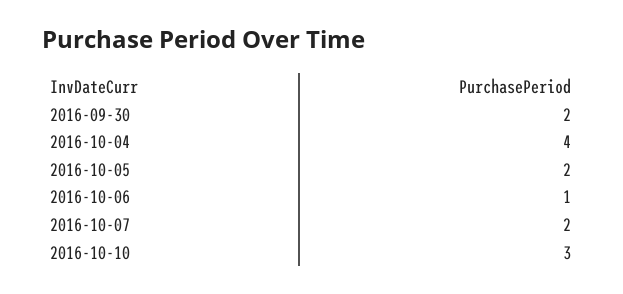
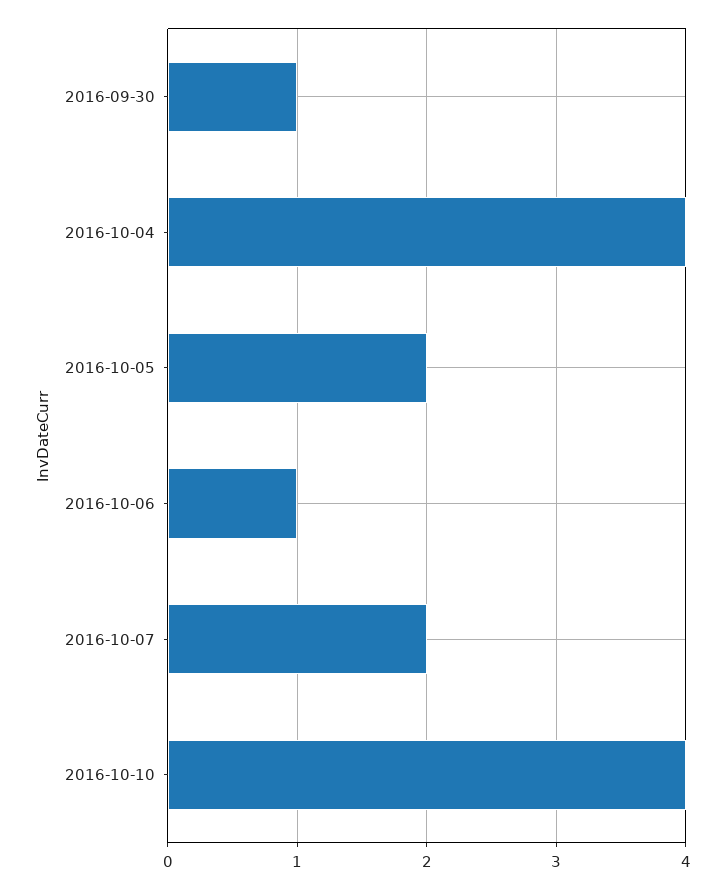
2016-09-30: 2 -> 1
2016-10-10: 3 -> 4

